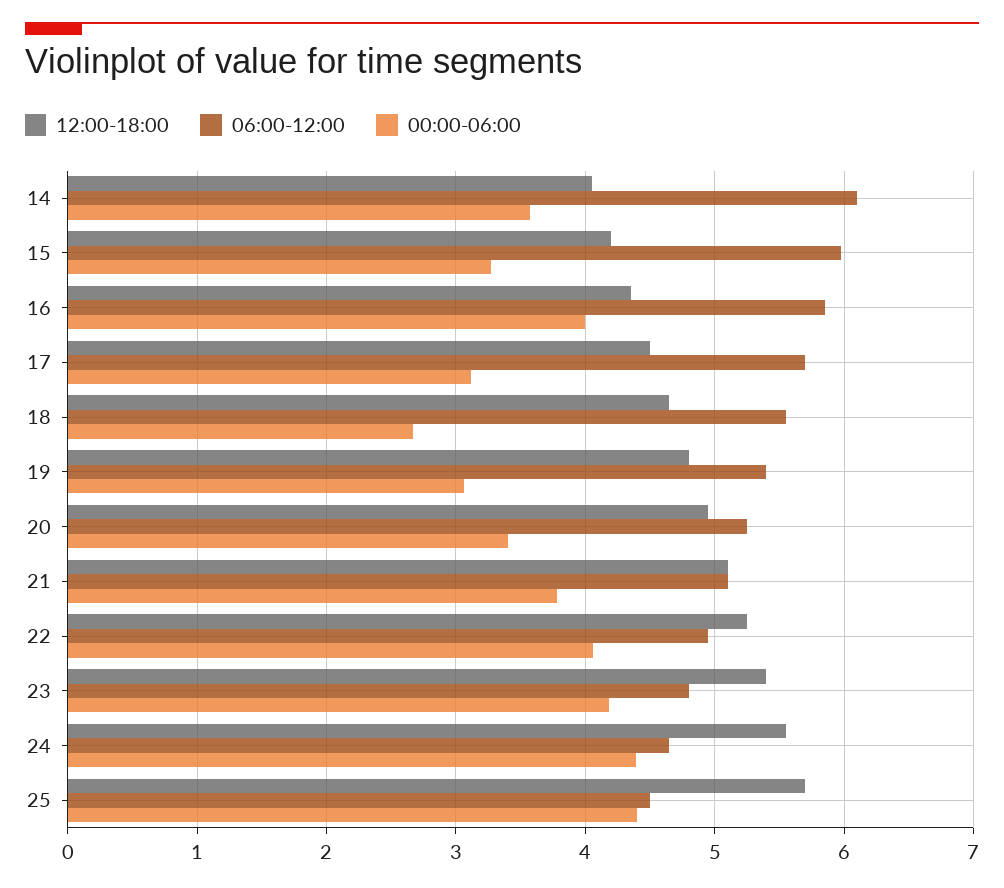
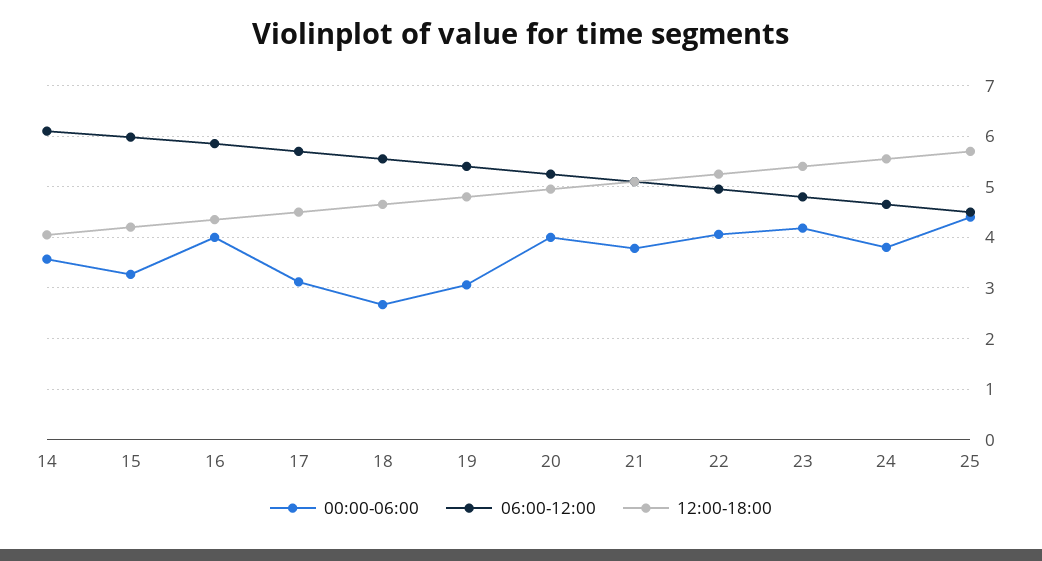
00:00-06:00, 20: 3.4 -> 4
00:00-06:00, 24: 4.4 -> 3.8

